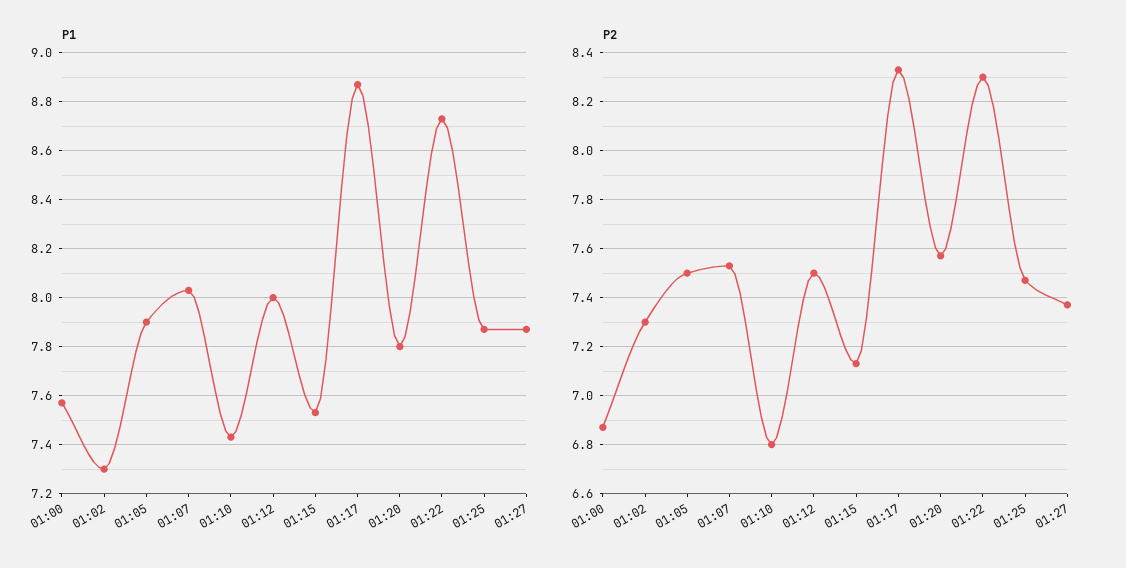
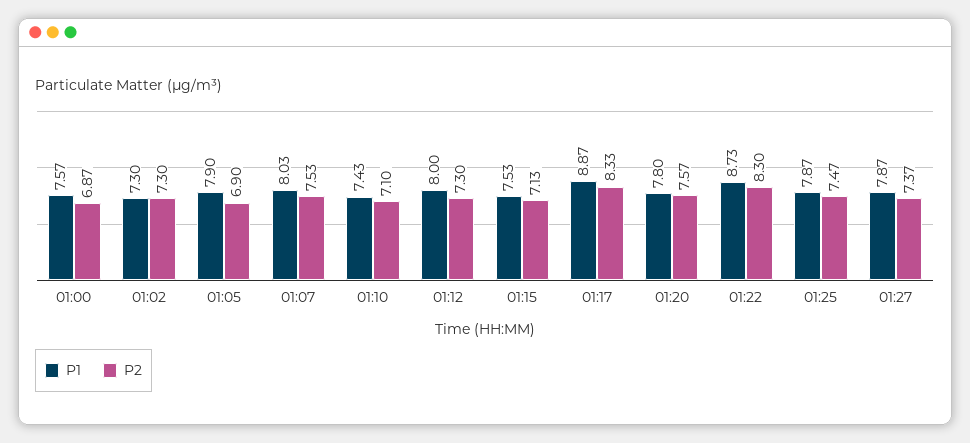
P2, 01:05: 7.5 -> 6.9
P2, 01:10: 6.8 -> 7.1
P2, 01:12: 7.5 -> 7.3

